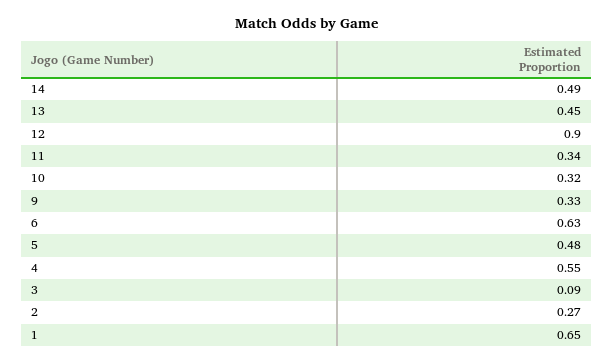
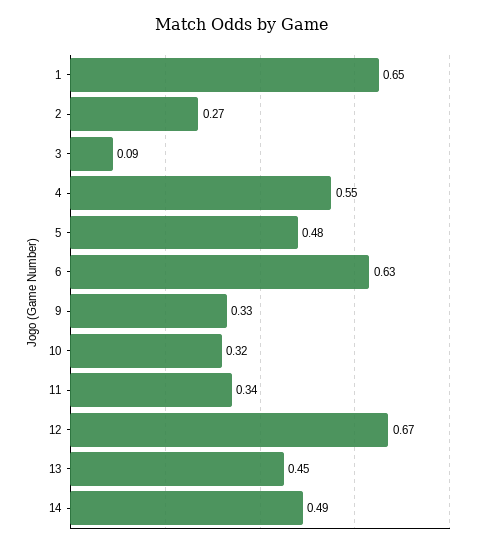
12: 0.9 -> 0.67

